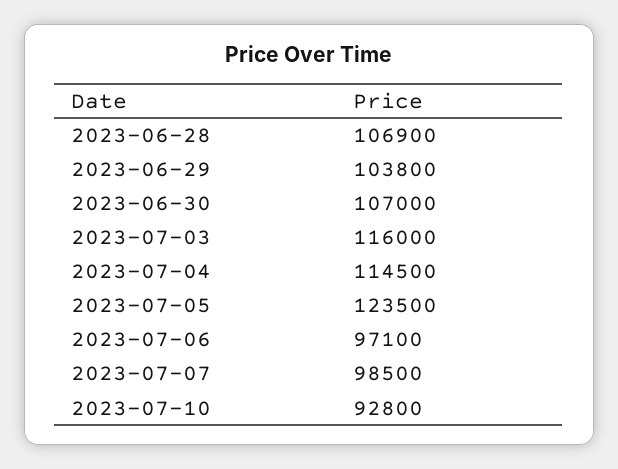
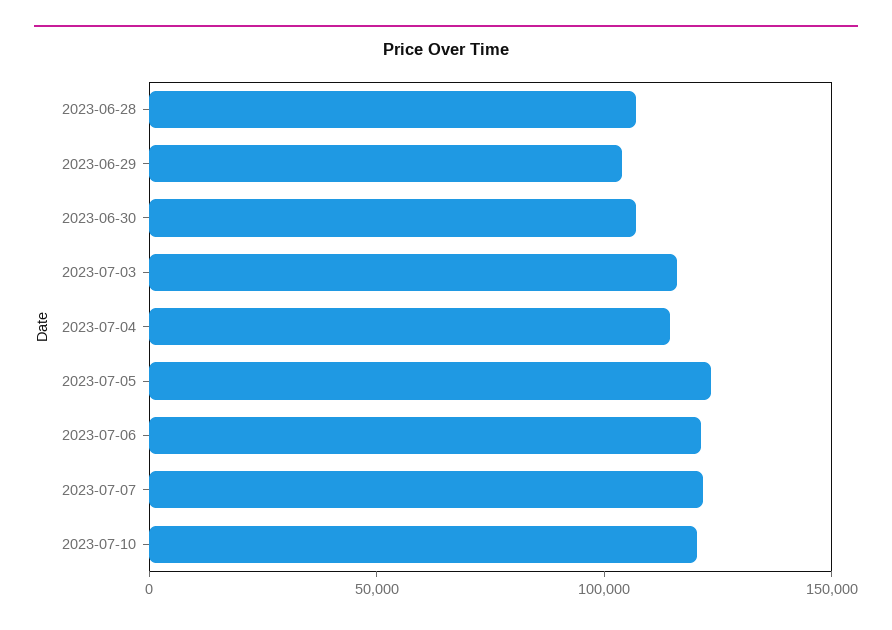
2023-07-06: 97100 -> 120000
2023-07-07: 98500 -> 120000
2023-07-10: 92800 -> 120000

